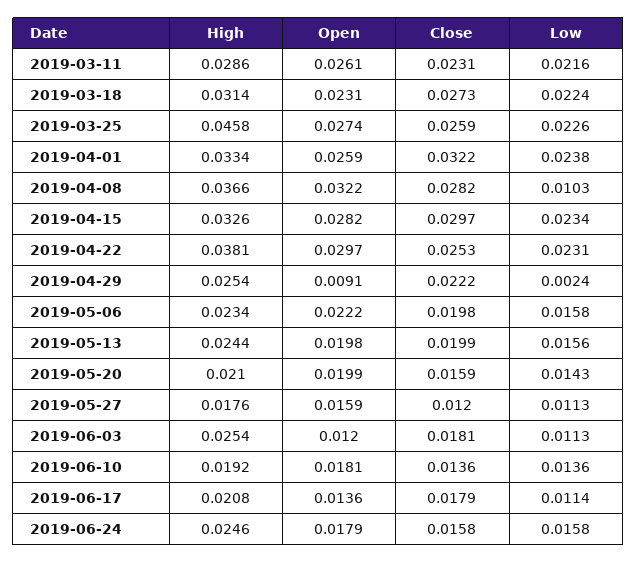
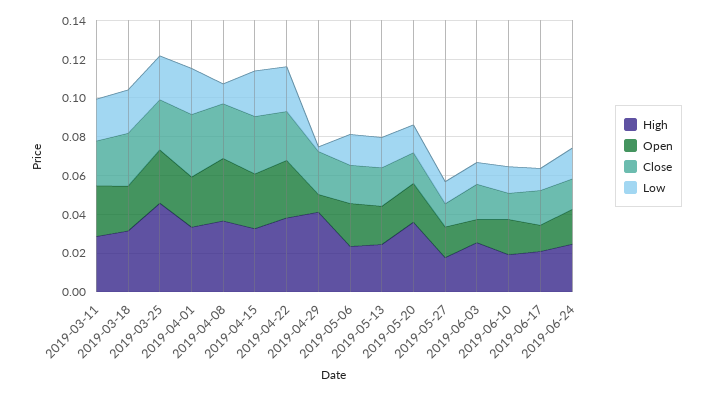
High, 2019-04-29: 0.0254 -> 0.04
High, 2019-05-20: 0.021 -> 0.035

